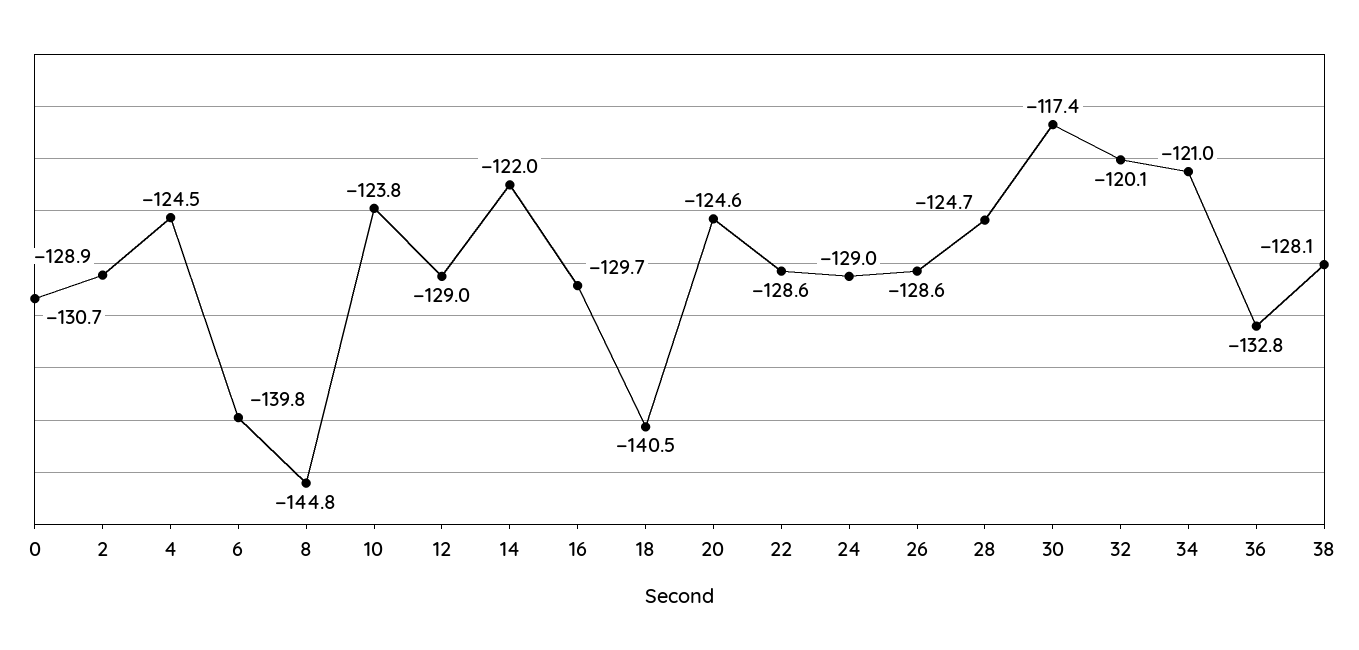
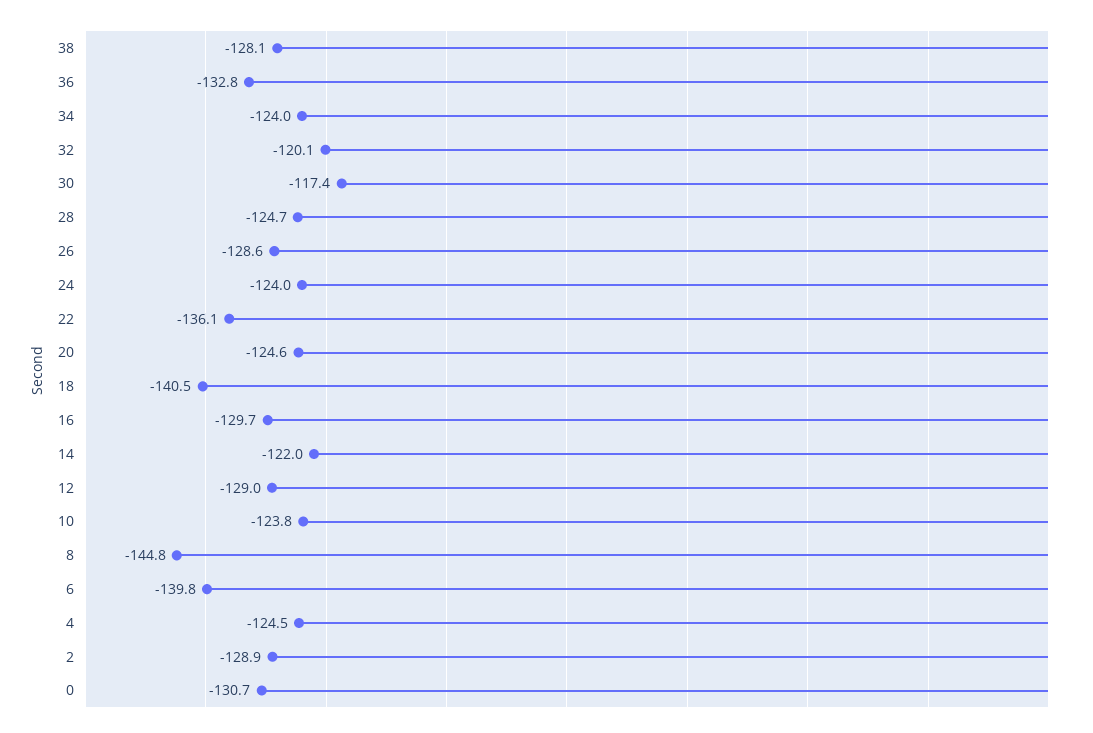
22: -128.6 -> -136.1
24: -129 -> -124
34: -121 -> -124

